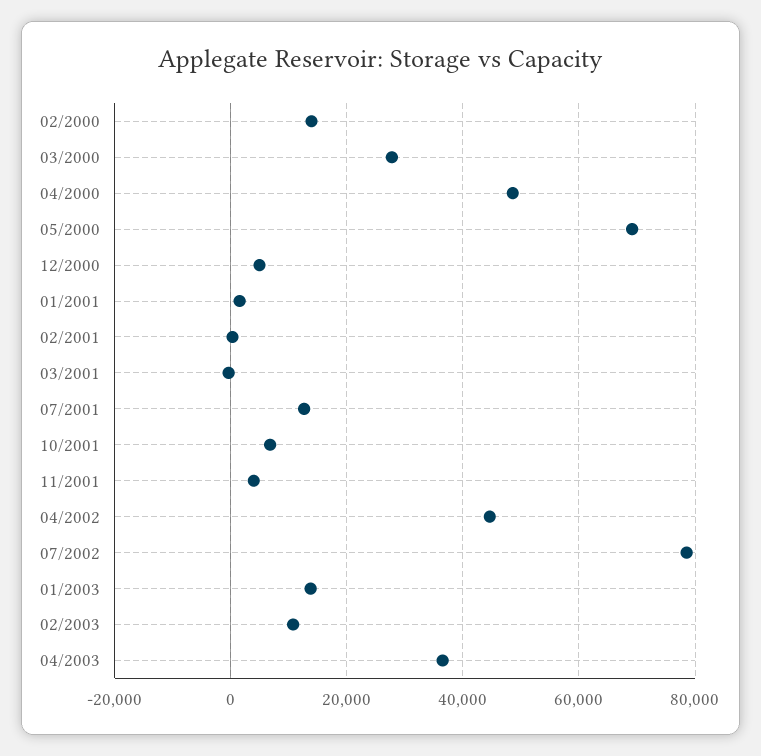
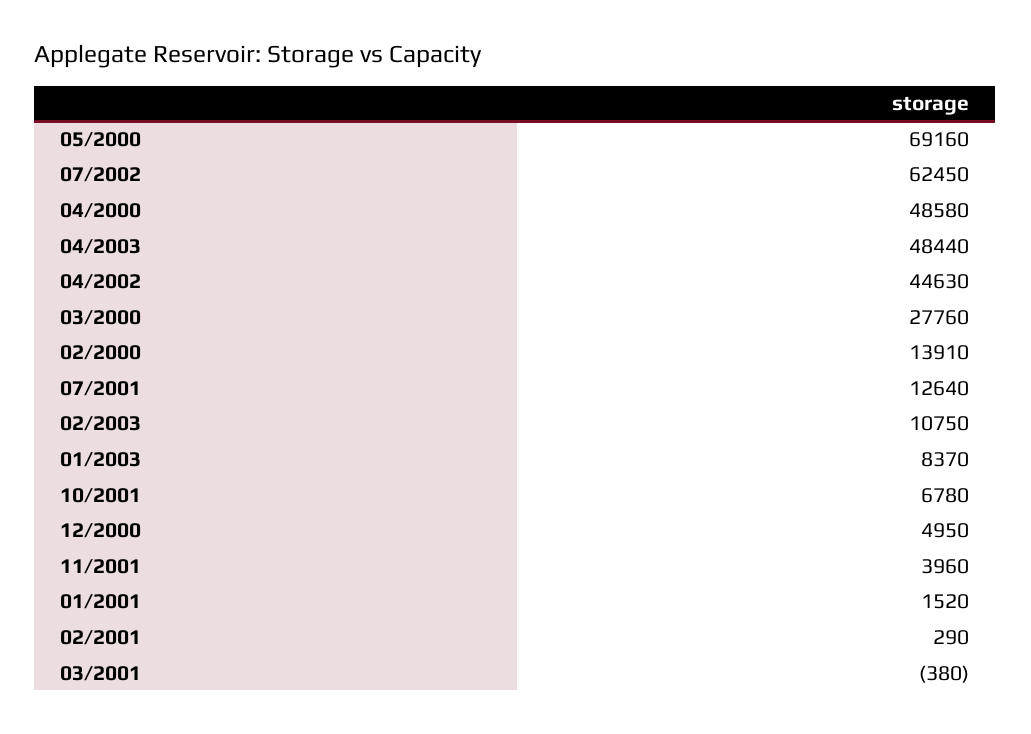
07/2002: 78000 -> 62450
01/2003: 14000 -> 8370
04/2003: 36000 -> 48440

